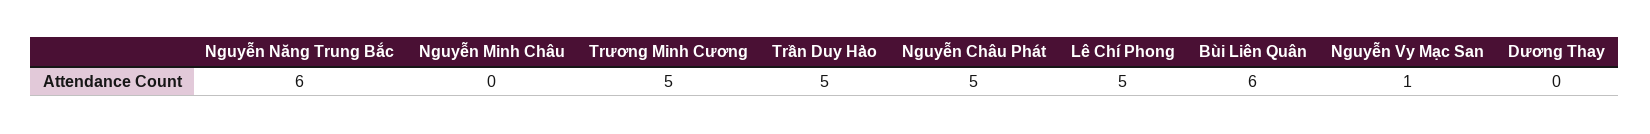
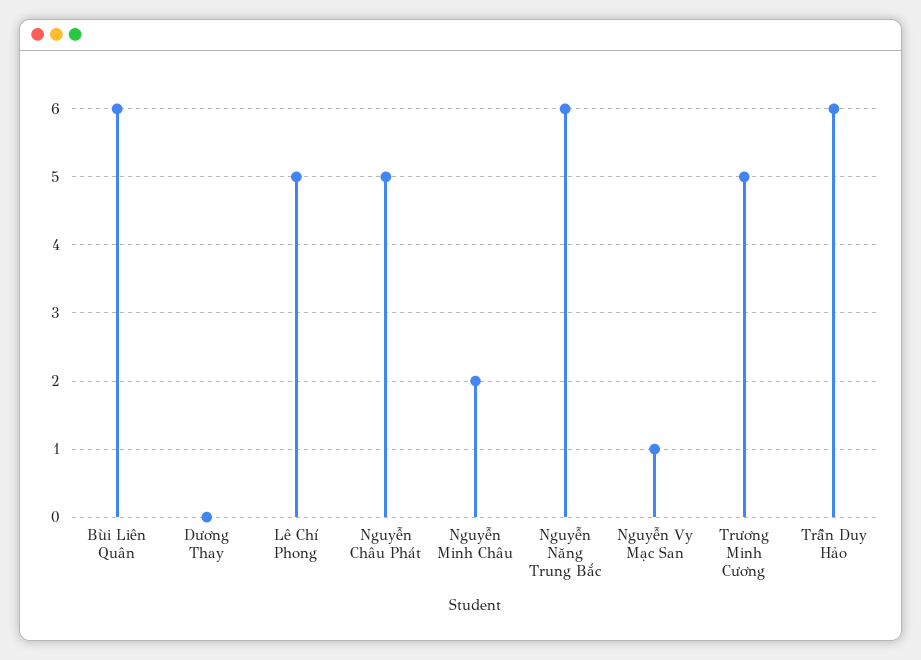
Nguyễn Minh Châu: 0 -> 2
Trần Duy Hảo: 5 -> 6

